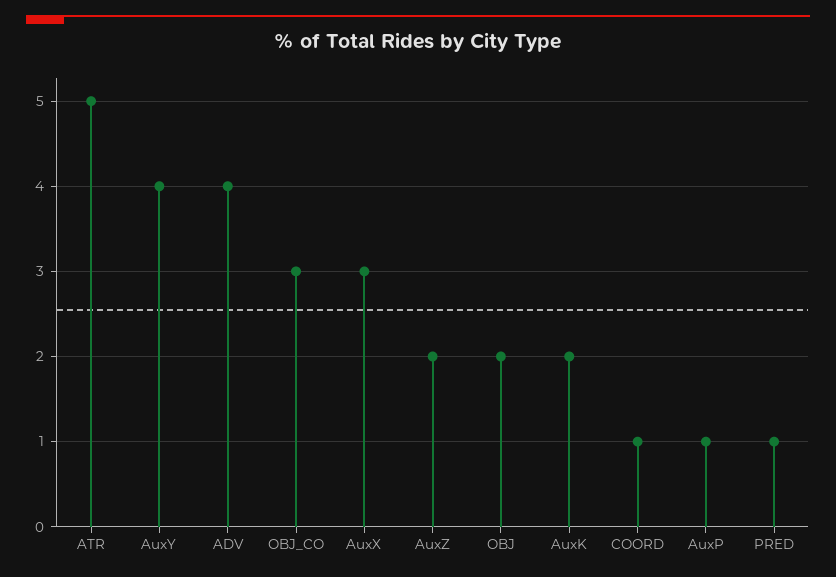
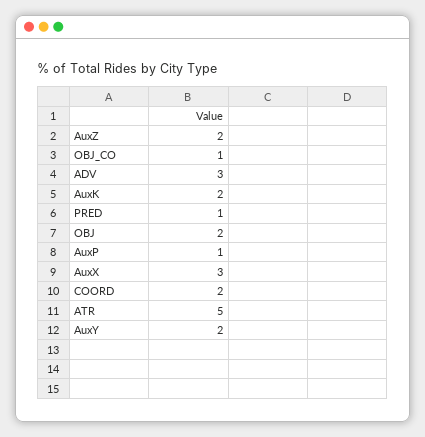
AuxY: 4 -> 2
ADV: 4 -> 3
OBJ_CO: 3 -> 1
COORD: 1 -> 2

